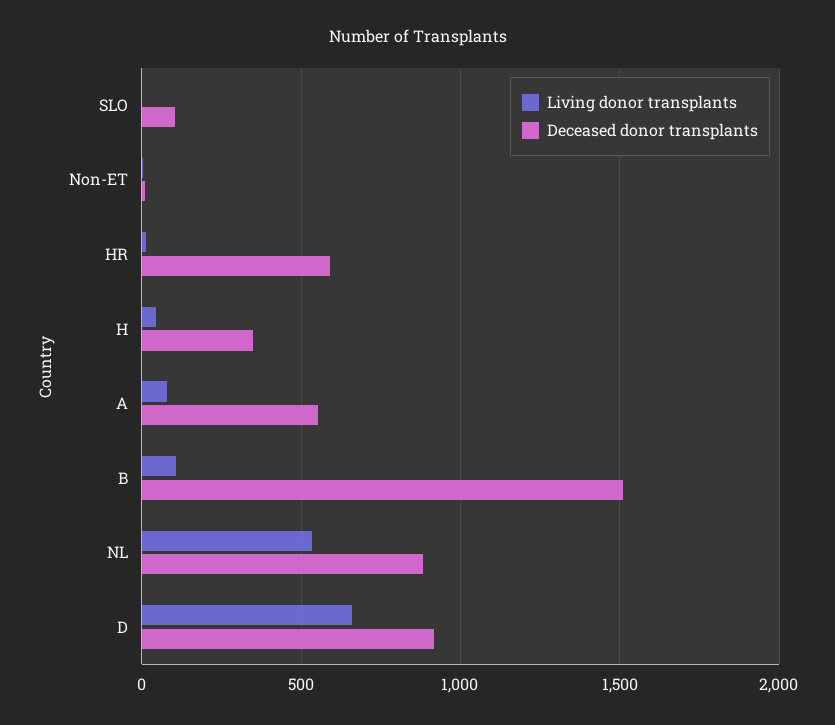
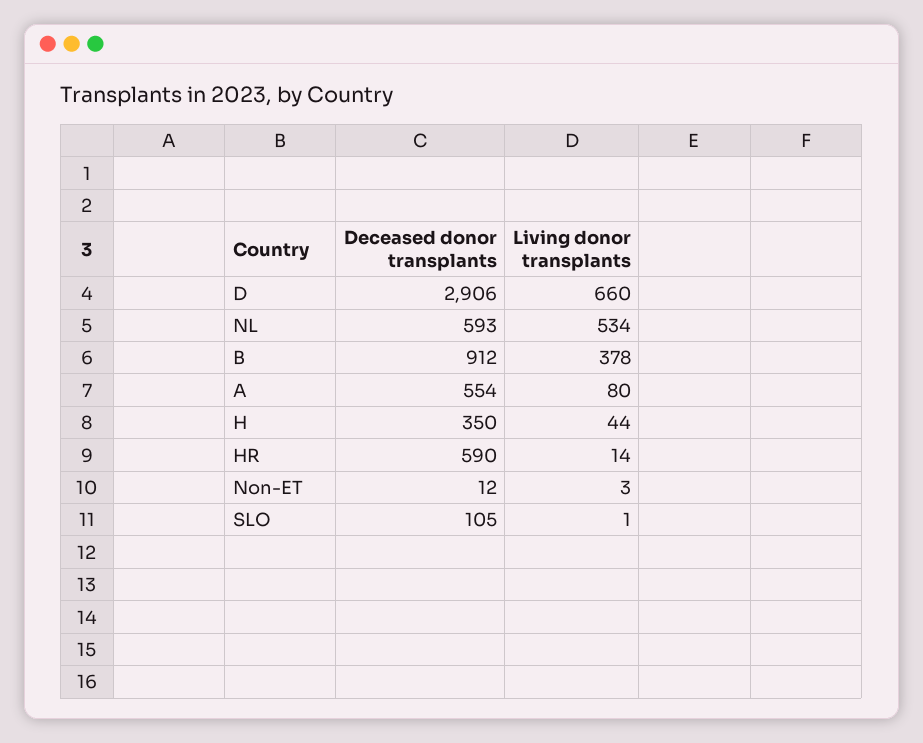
Living donor transplants, B: 100 -> 378
Deceased donor transplants, B: 1500 -> 912
Deceased donor transplants, NL: 900 -> 593
Deceased donor transplants, D: 900 -> 2906

